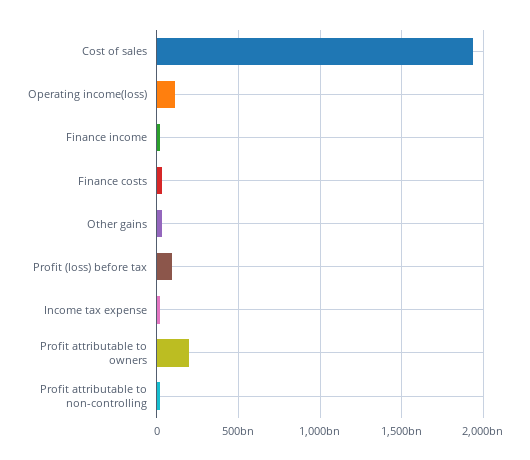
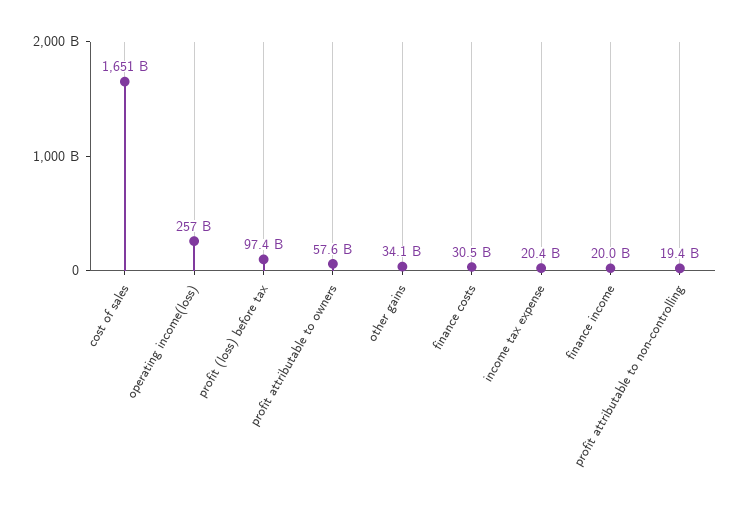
Cost of sales: 1950000000000 -> 1651000000000
Operating income(loss): 100000000000 -> 257000000000
Profit attributable to owners: 200000000000 -> 57600000000

